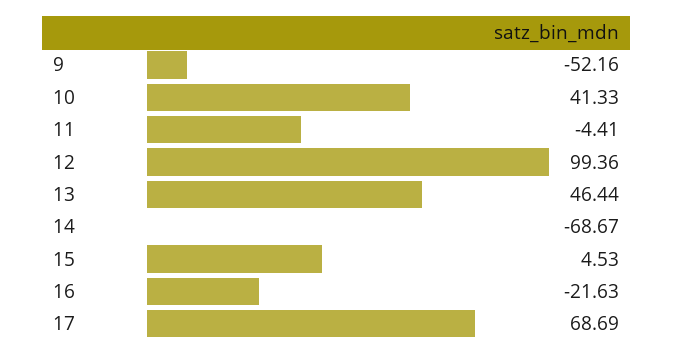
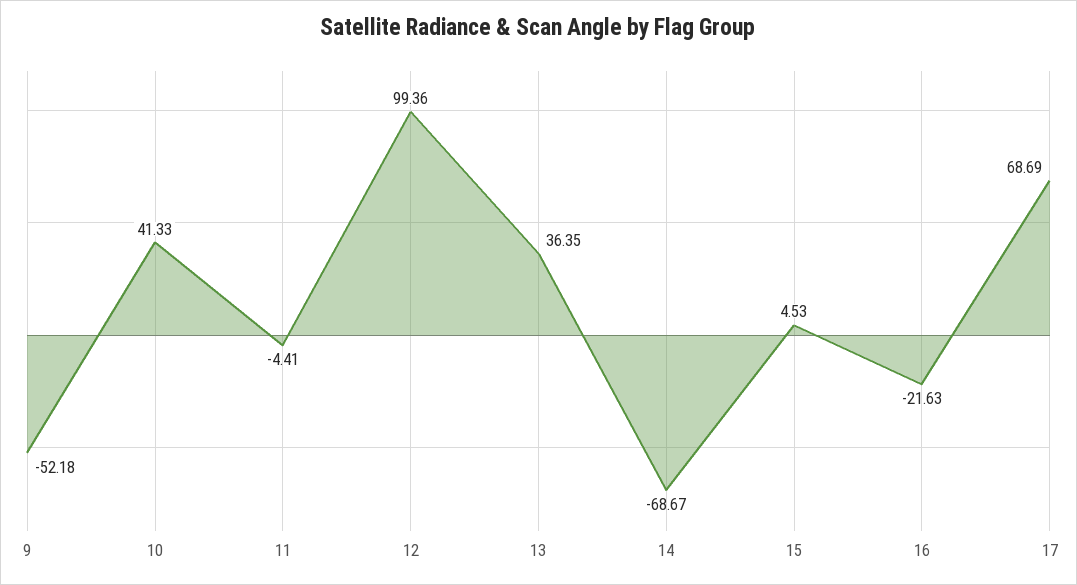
9: -52.16 -> -52.18
13: 46.44 -> 36.35

